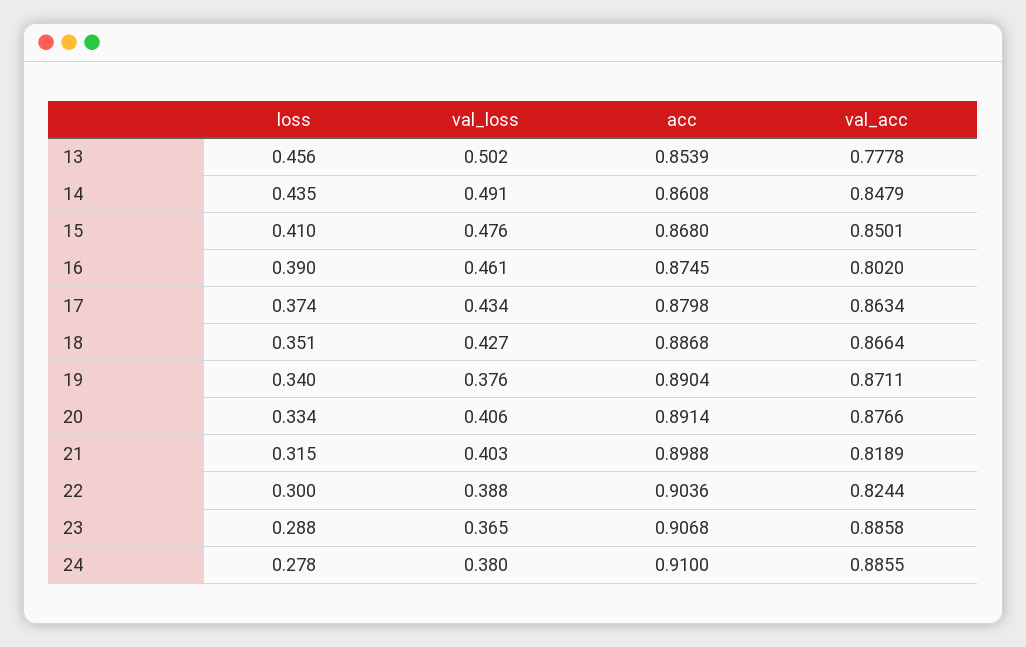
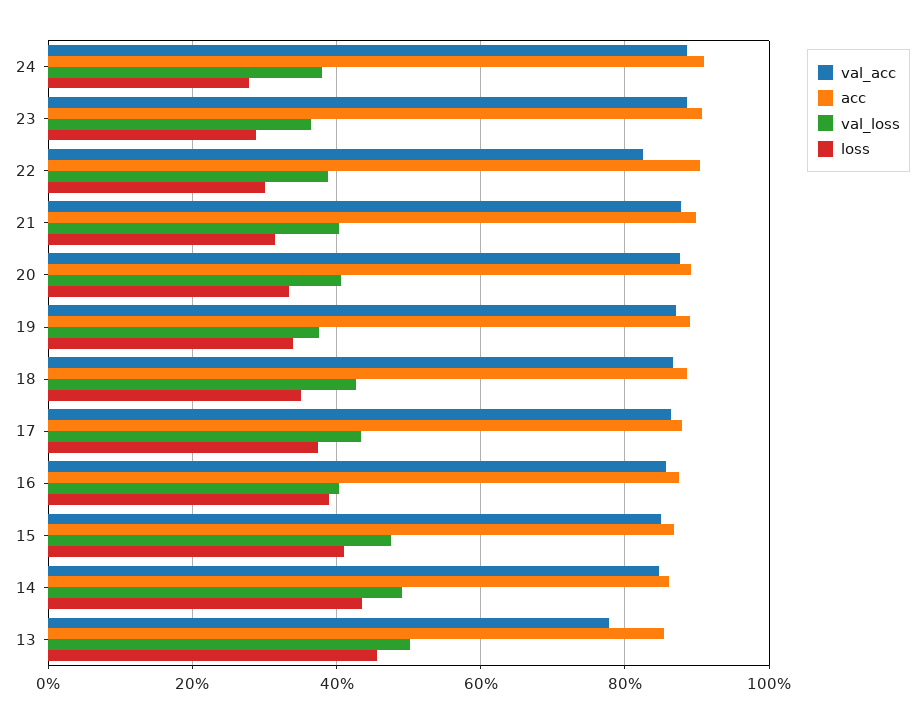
val_loss, 16: 0.461 -> 0.4
val_acc, 16: 0.802 -> 0.86
val_acc, 21: 0.8189 -> 0.88

